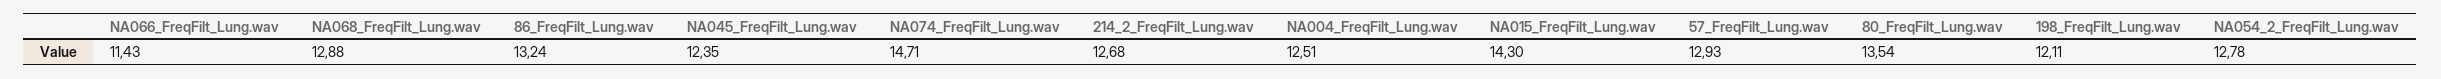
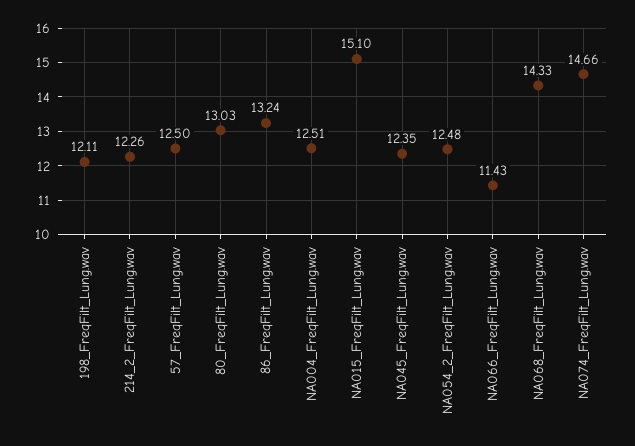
NA068_FreqFilt_Lung.wav: 12.88 -> 14.33
NA074_FreqFilt_Lung.wav: 14.71 -> 14.66
214_2_FreqFilt_Lung.wav: 12.68 -> 12.26
NA015_FreqFilt_Lung.wav: 14.3 -> 15.1
57_FreqFilt_Lung.wav: 12.93 -> 12.5
80_FreqFilt_Lung.wav: 13.54 -> 13.03
NA054_2_FreqFilt_Lung.wav: 12.78 -> 12.48

